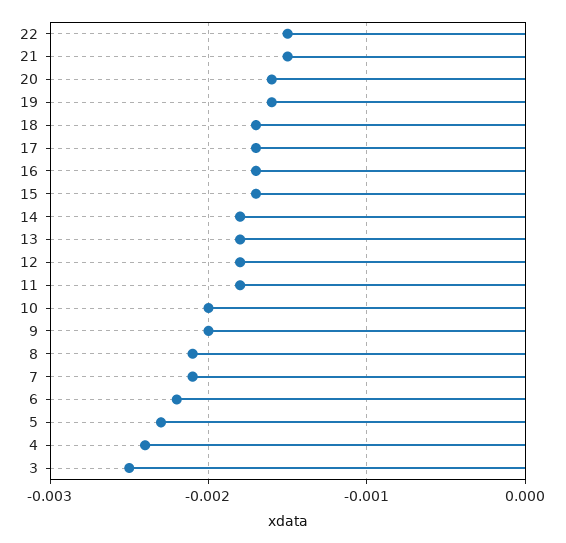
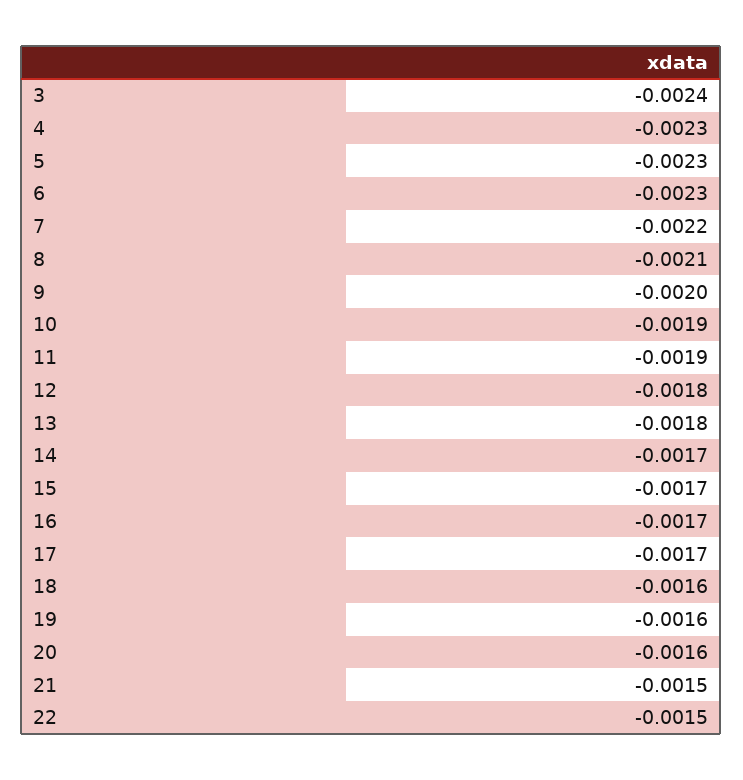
18: -0.0017 -> -0.0016
14: -0.0018 -> -0.0017
11: -0.0018 -> -0.0019
10: -0.002 -> -0.0019
7: -0.0021 -> -0.0022
6: -0.0022 -> -0.0023
4: -0.0024 -> -0.0023
3: -0.0025 -> -0.0024

